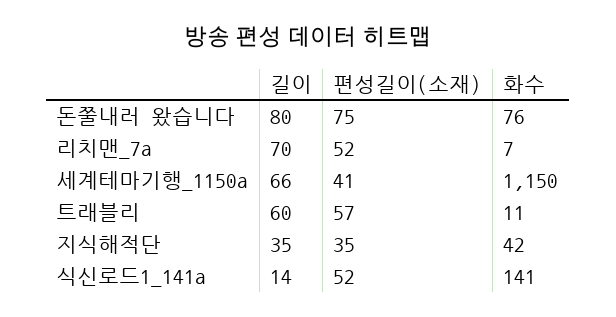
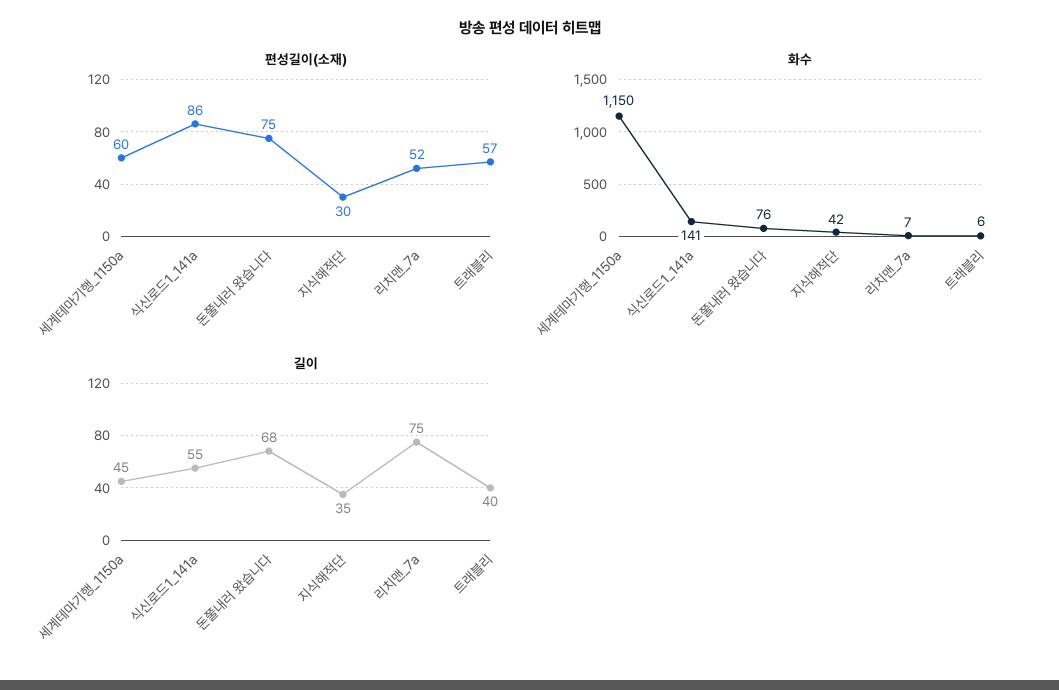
길이, 돈쭐내러 왔습니다: 80 -> 68
길이, 리치맨_7a: 70 -> 75
길이, 세계테마기행_1150a: 66 -> 45
편성길이(소재), 세계테마기행_1150a: 41 -> 60
길이, 트래블리: 60 -> 40
화수, 트래블리: 11 -> 6
편성길이(소재), 지식해적단: 35 -> 30
길이, 식신로드1_141a: 14 -> 55
편성길이(소재), 식신로드1_141a: 52 -> 86

